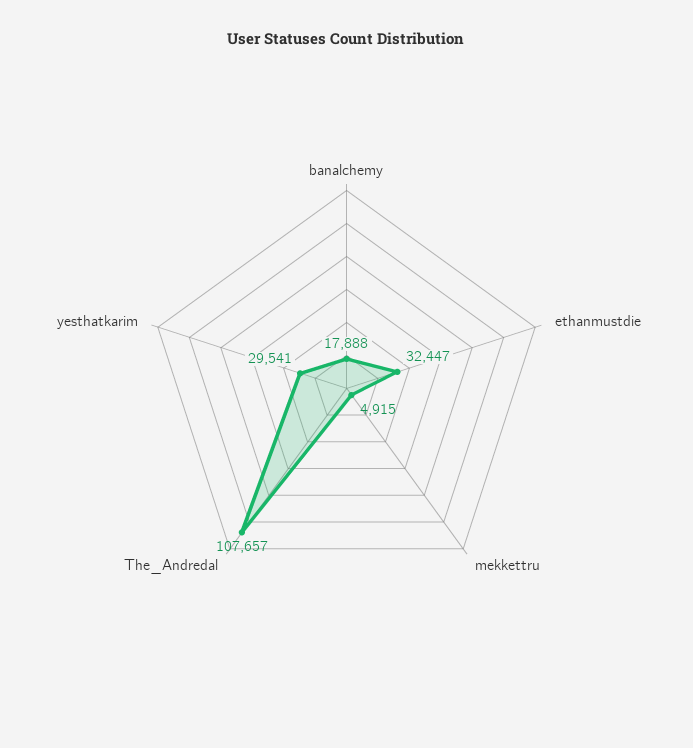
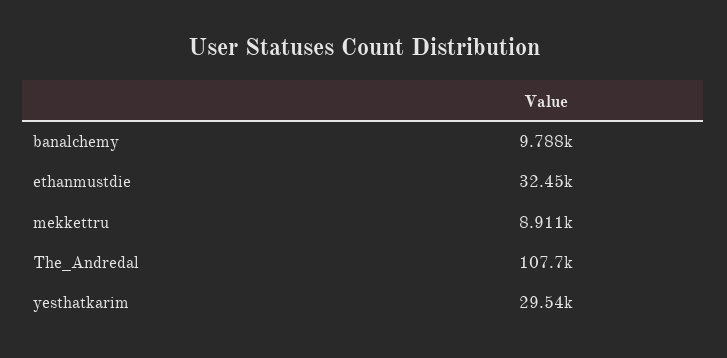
banalchemy: 17888 -> 9788
mekkettru: 4915 -> 8911

